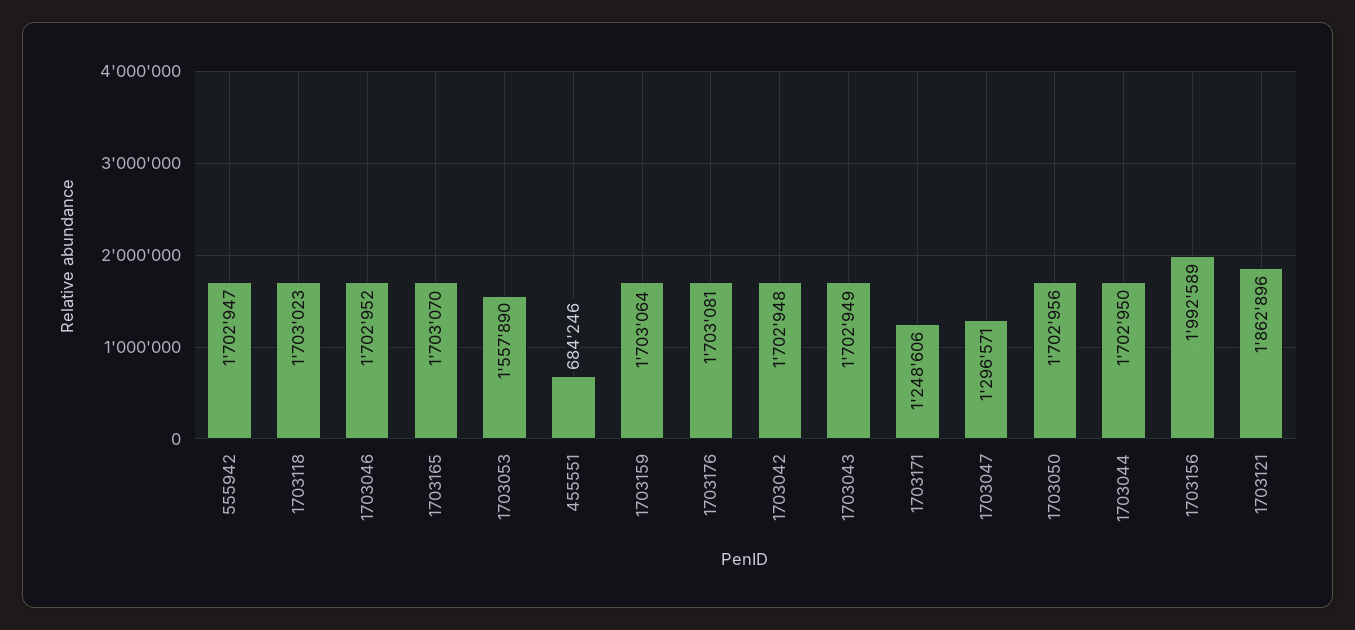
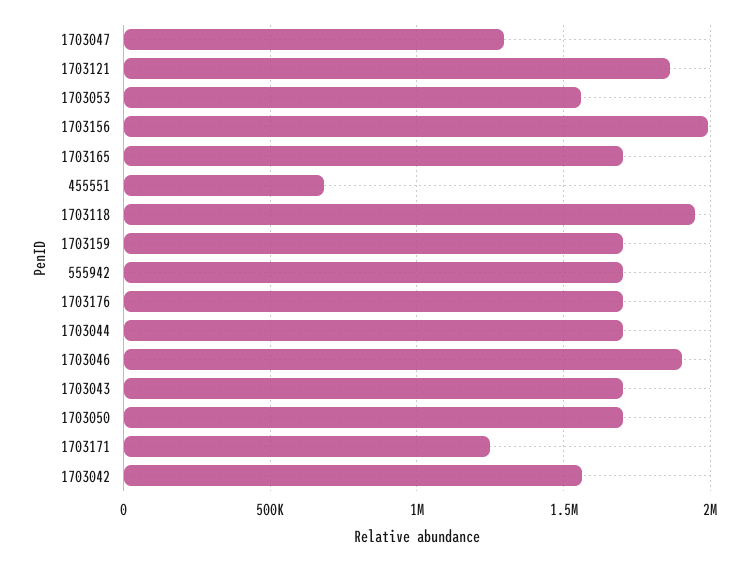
1703118: 1703023 -> 1950000
1703046: 1702952 -> 1900000
1703042: 1702948 -> 1550000

